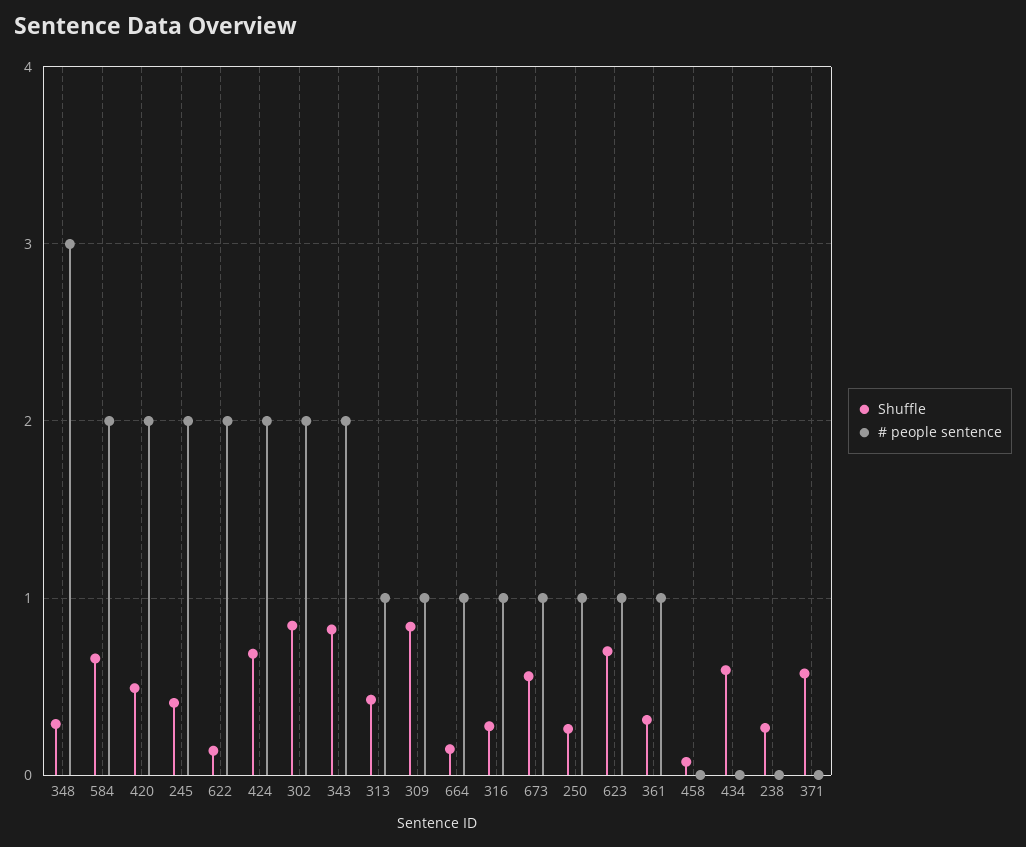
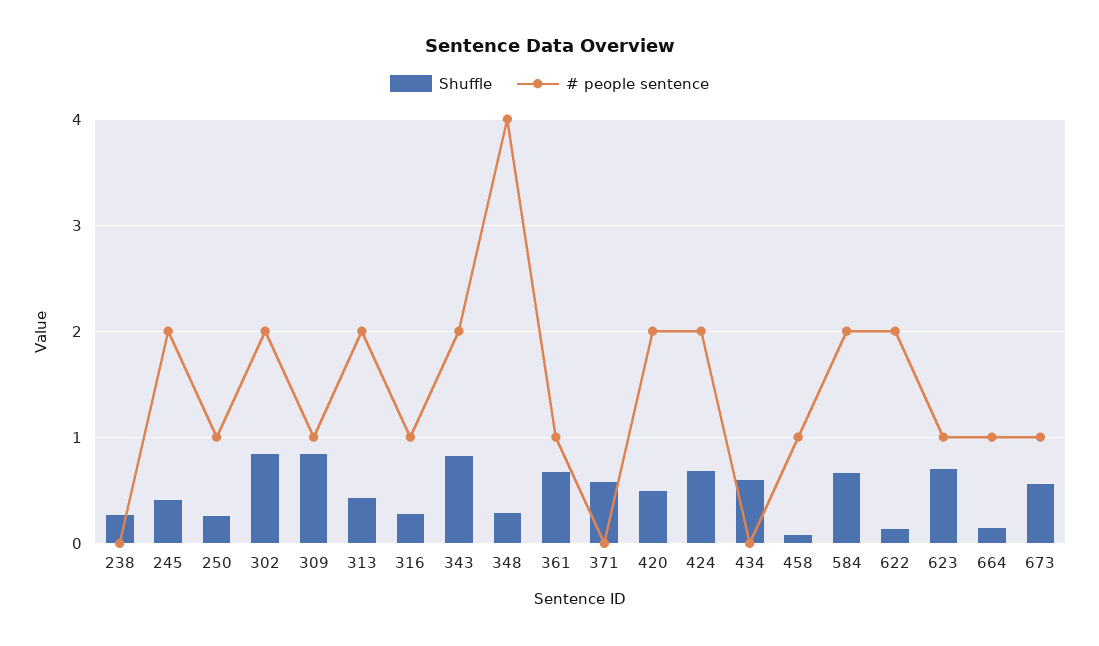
# people sentence, 348: 3 -> 4
# people sentence, 313: 1 -> 2
Shuffle, 361: 0.3 -> 0.7
# people sentence, 458: 0 -> 1

